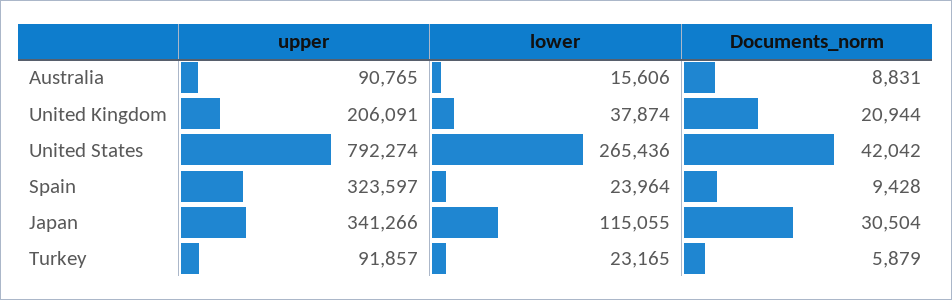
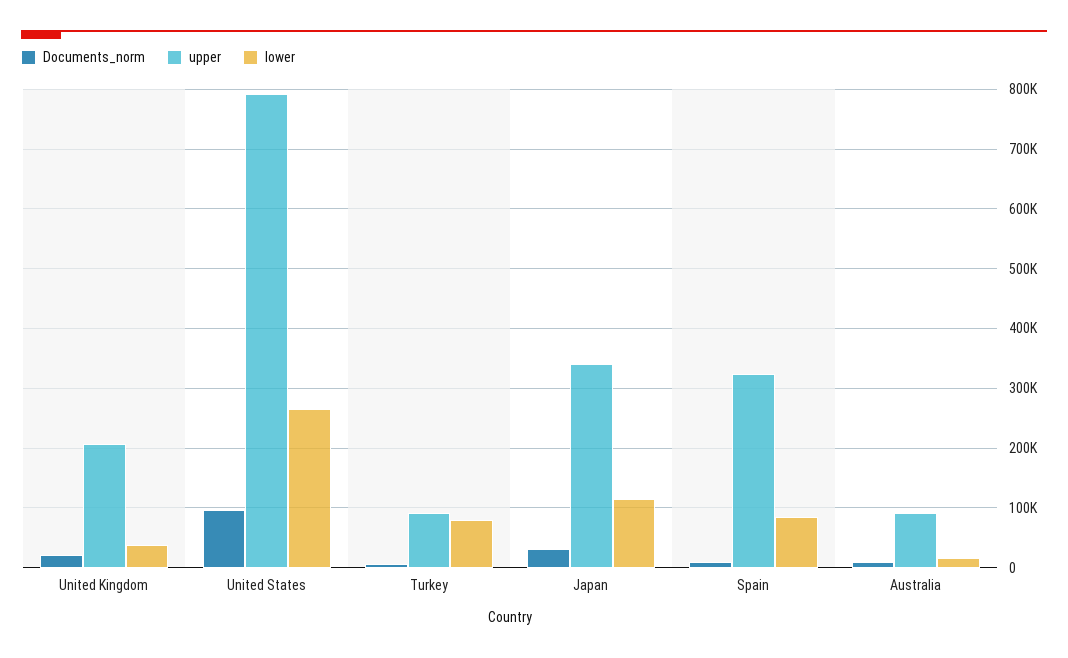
Documents_norm, United States: 42042 -> 100000
lower, Spain: 23964 -> 80000
lower, Turkey: 23165 -> 80000

